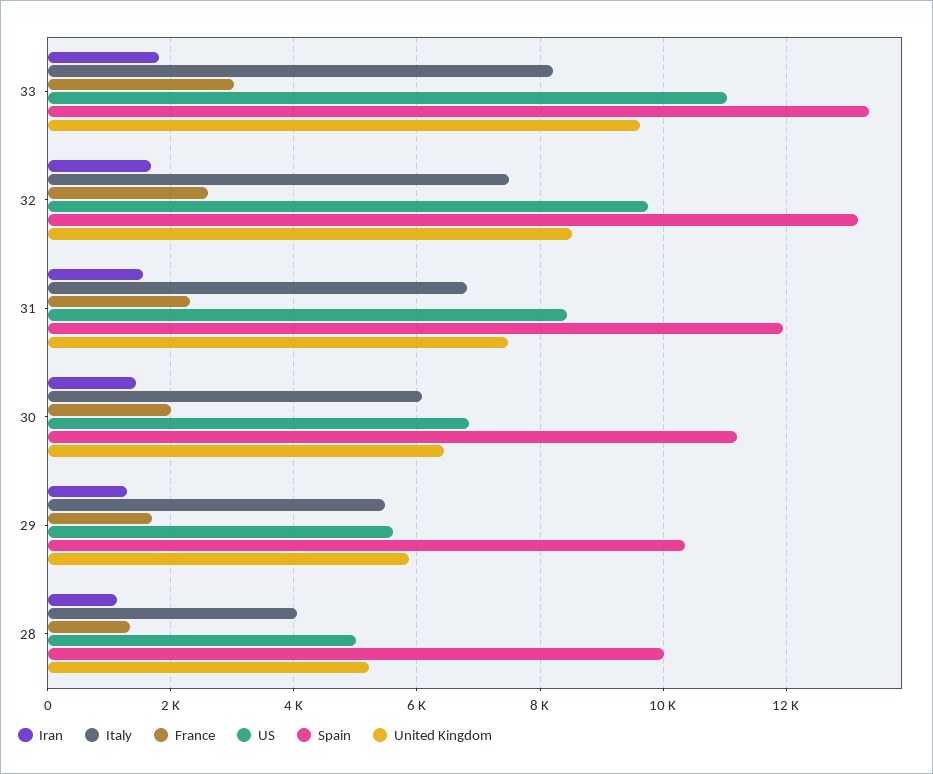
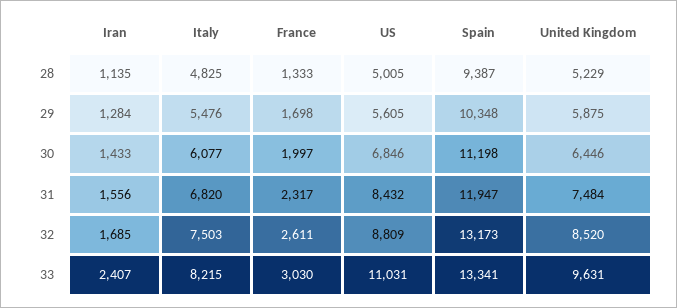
Iran, 33: 1800 -> 2407
US, 32: 9800 -> 8809
Italy, 28: 4000 -> 4825
Spain, 28: 10000 -> 9387

